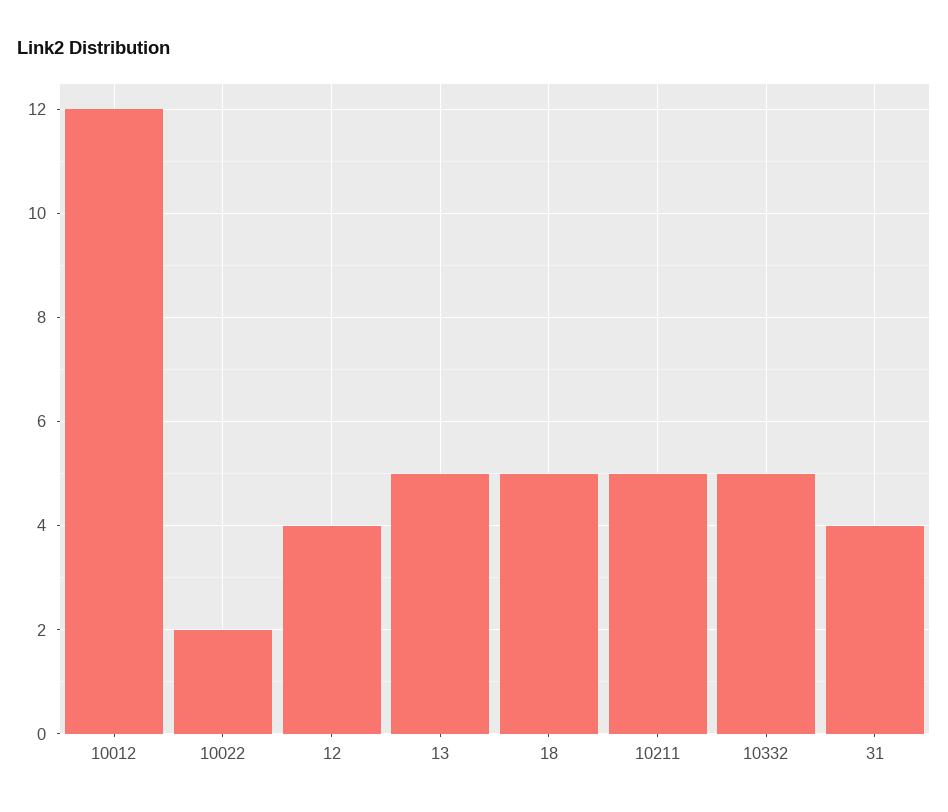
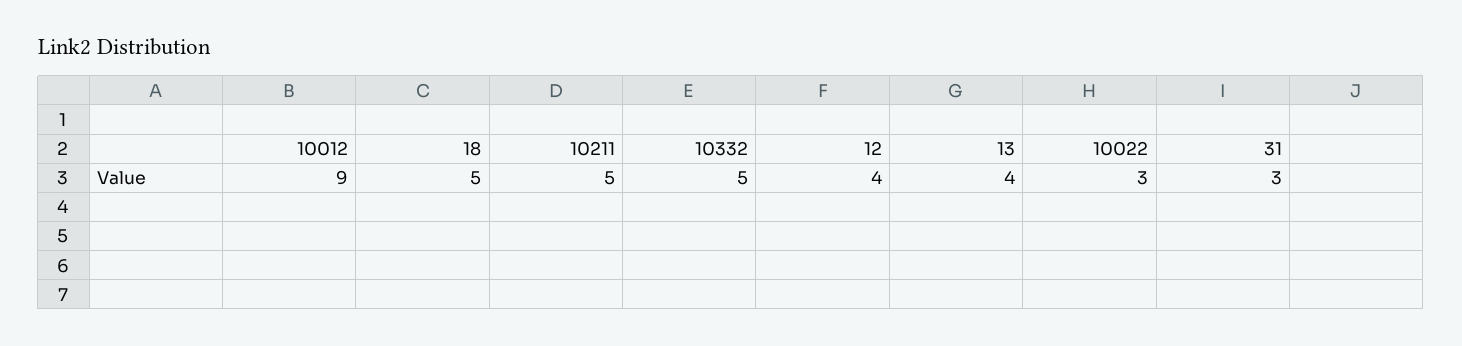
10012: 12 -> 9
10022: 2 -> 3
13: 5 -> 4
31: 4 -> 3

